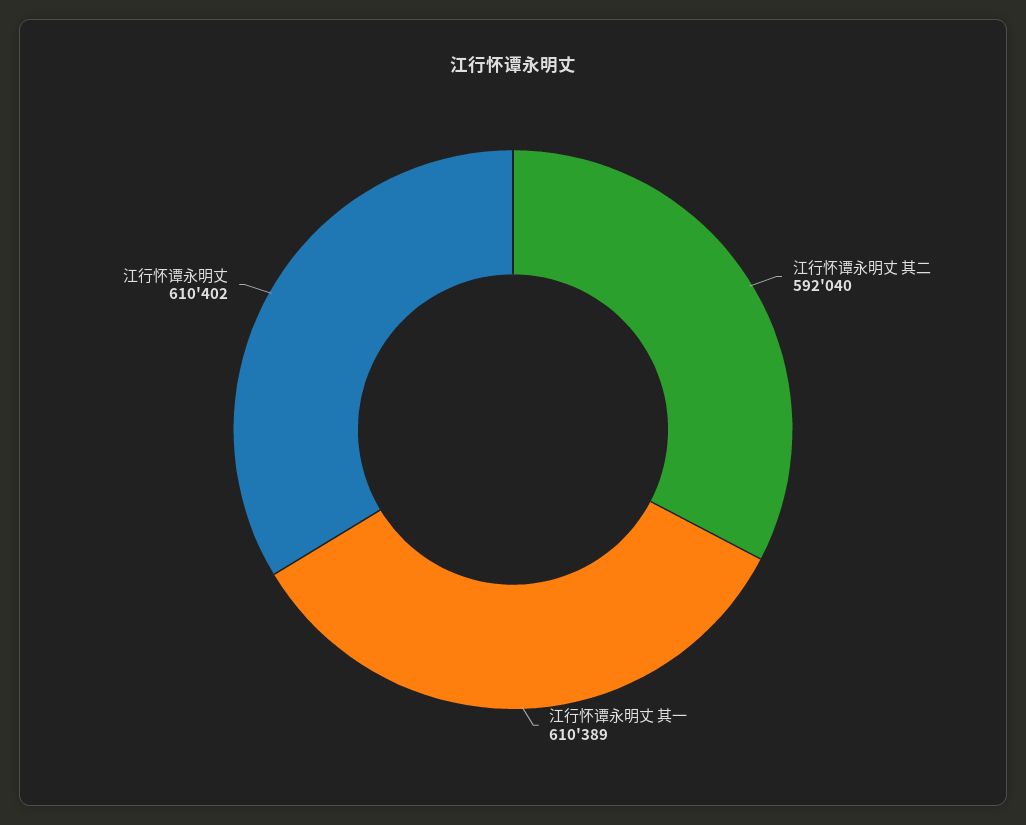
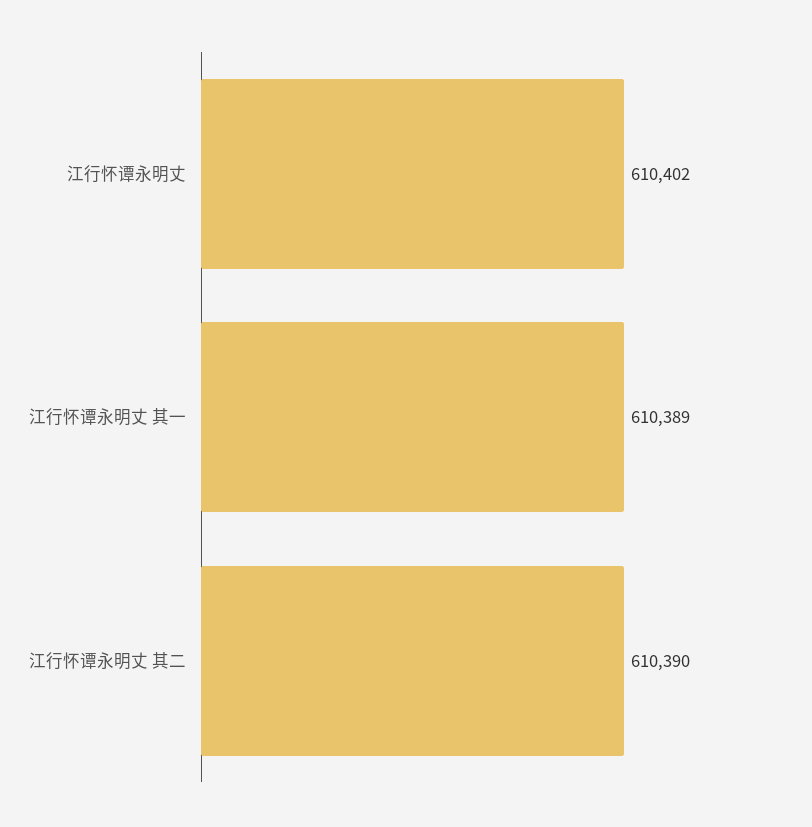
江行怀谭永明丈 其二: 592040 -> 610390

